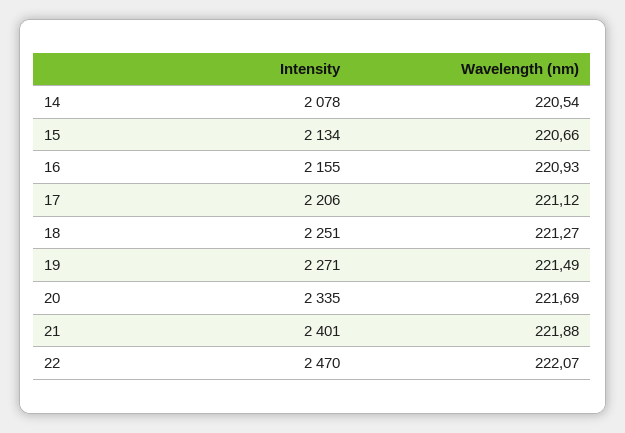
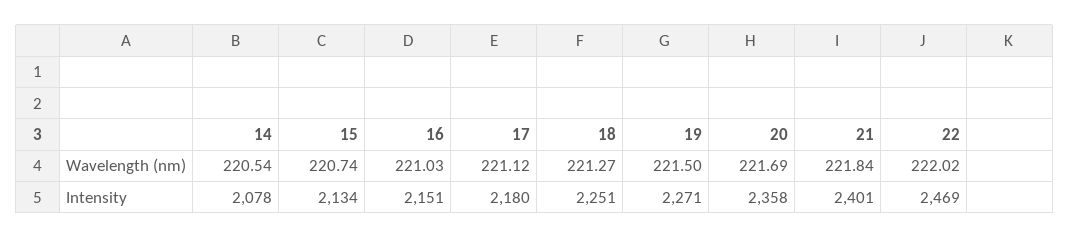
Wavelength (nm), 15: 220.66 -> 220.74
Intensity, 16: 2155 -> 2151
Wavelength (nm), 16: 220.93 -> 221.03
Intensity, 17: 2206 -> 2180
Wavelength (nm), 19: 221.49 -> 221.5
Intensity, 20: 2335 -> 2358
Wavelength (nm), 21: 221.88 -> 221.84
Intensity, 22: 2470 -> 2469
Wavelength (nm), 22: 222.07 -> 222.02

